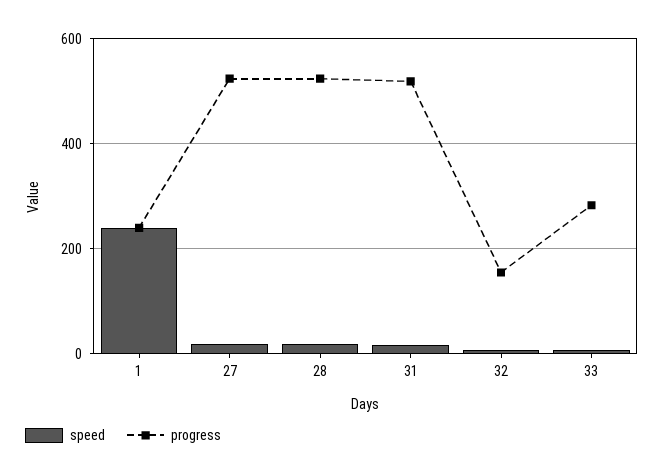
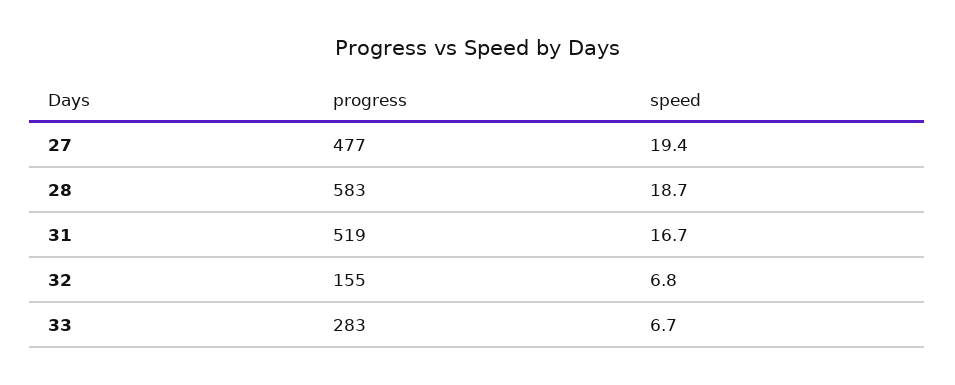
speed, 1: 240 -> none
progress, 1: 240 -> none
progress, 27: 520 -> 477
progress, 28: 520 -> 583

